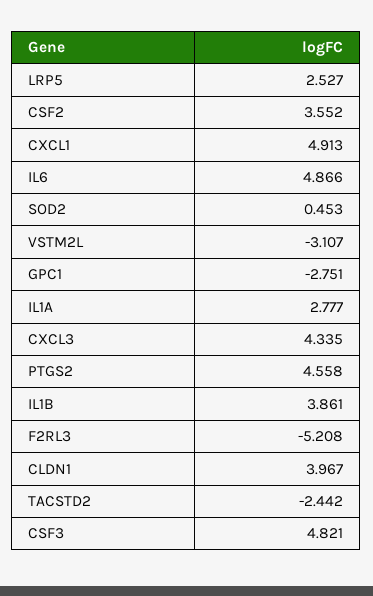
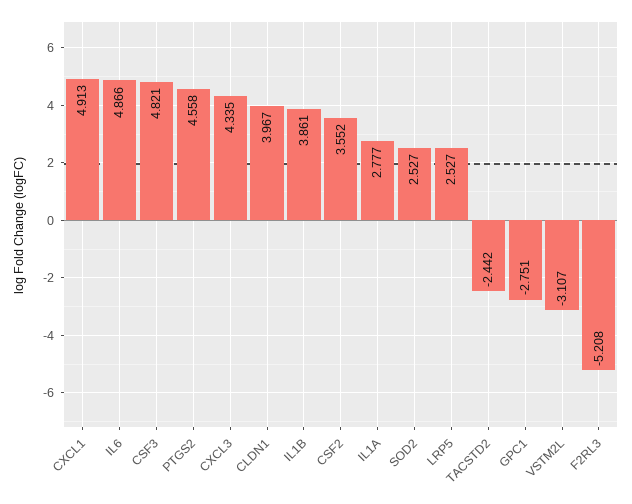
SOD2: 0.453 -> 2.527

